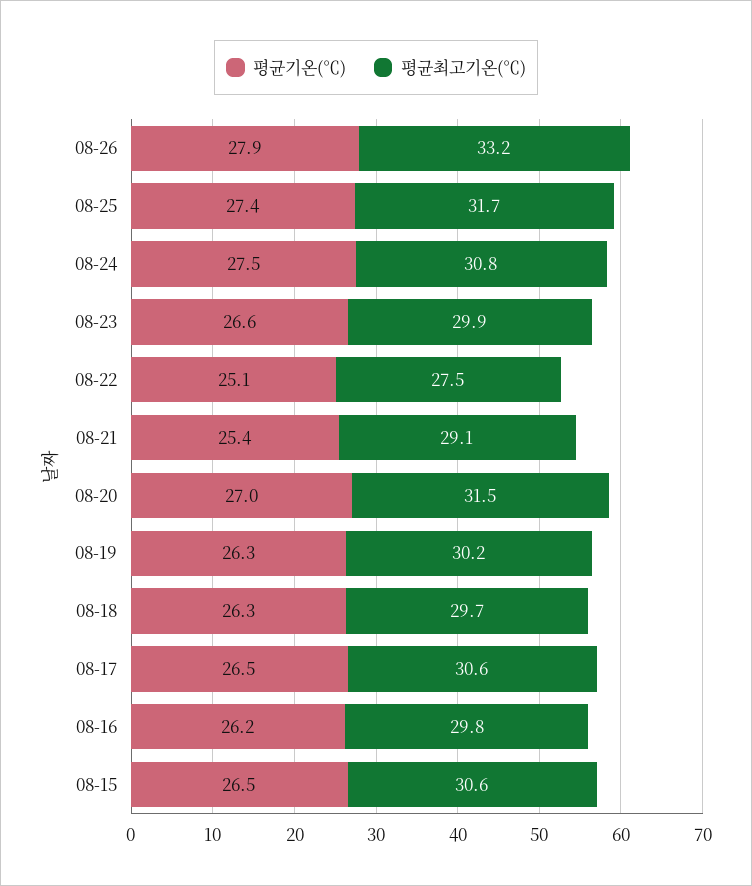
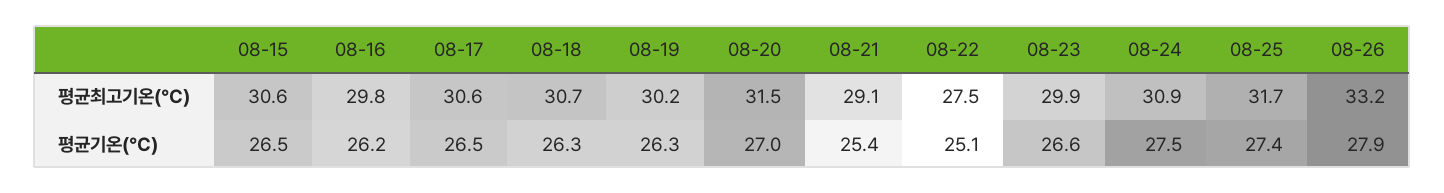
평균최고기온(℃), 08-24: 30.8 -> 30.9
평균최고기온(℃), 08-18: 29.7 -> 30.7

